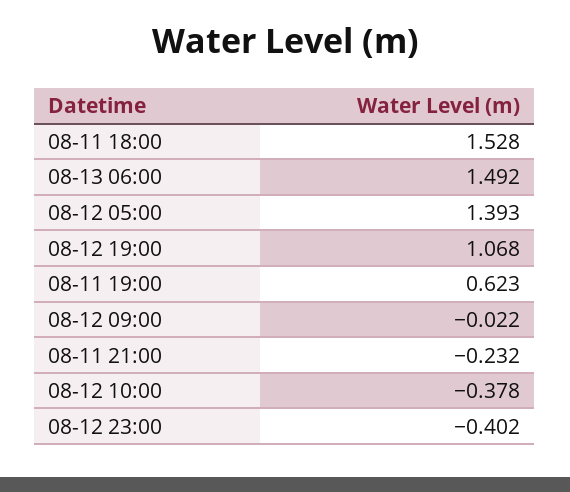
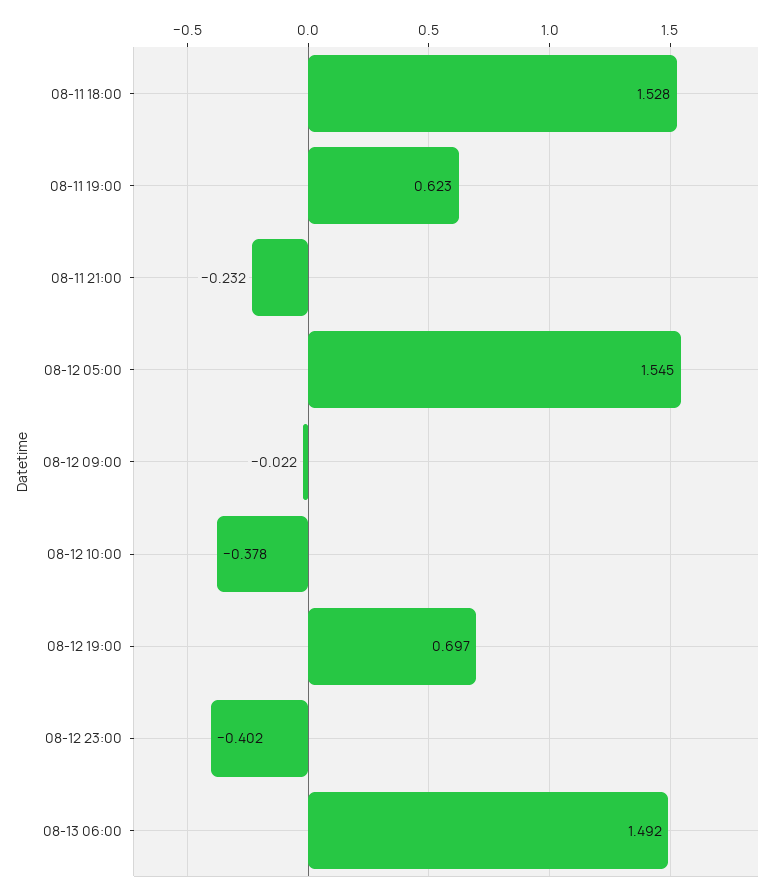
08-12 05:00: 1.393 -> 1.545
08-12 19:00: 1.068 -> 0.697

